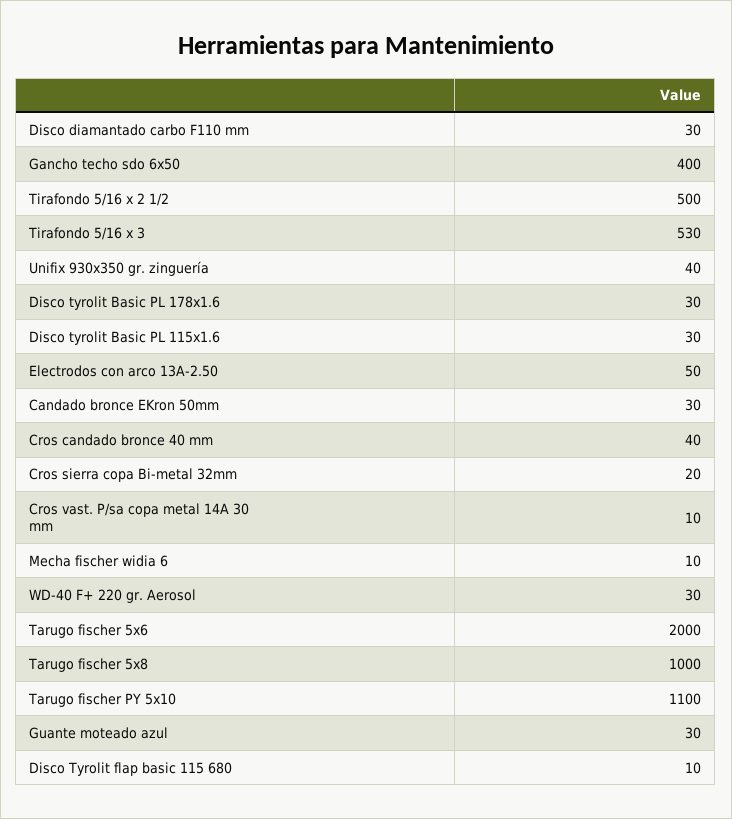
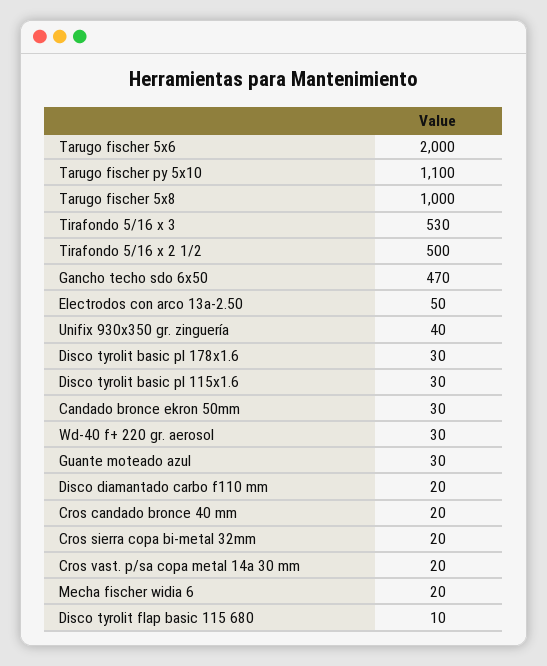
Disco diamantado carbo F110 mm: 30 -> 20
Gancho techo sdo 6x50: 400 -> 470
Cros candado bronce 40 mm: 40 -> 20
Cros vast. P/sa copa metal 14A 30 mm: 10 -> 20
Mecha fischer widia 6: 10 -> 20

